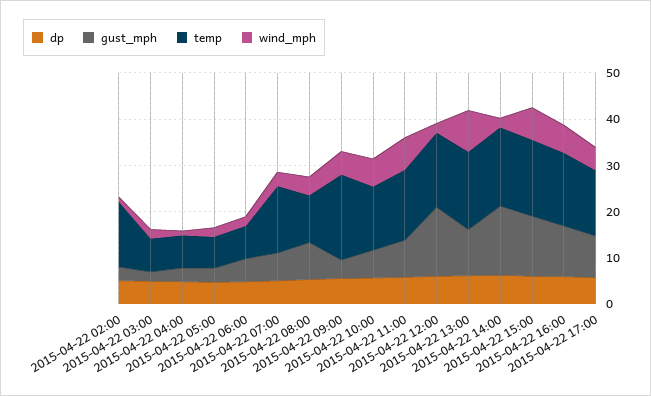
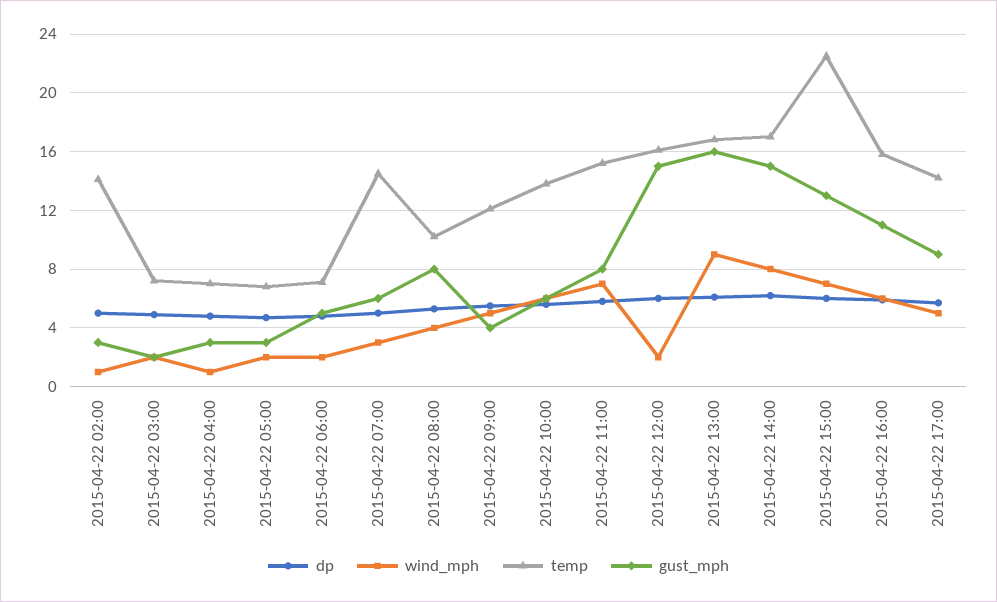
temp, 2015-04-22 09:00: 18 -> 12
gust_mph, 2015-04-22 13:00: 10 -> 16
wind_mph, 2015-04-22 14:00: 2 -> 8
temp, 2015-04-22 15:00: 16 -> 22.5

